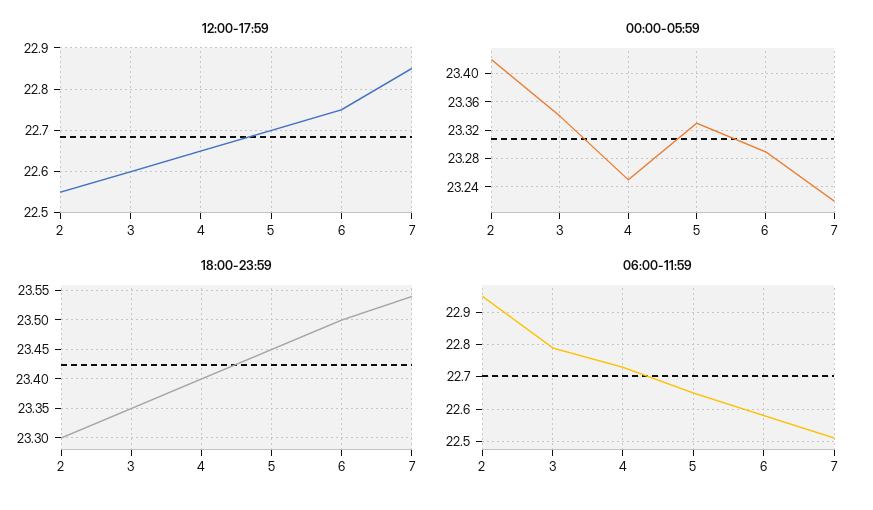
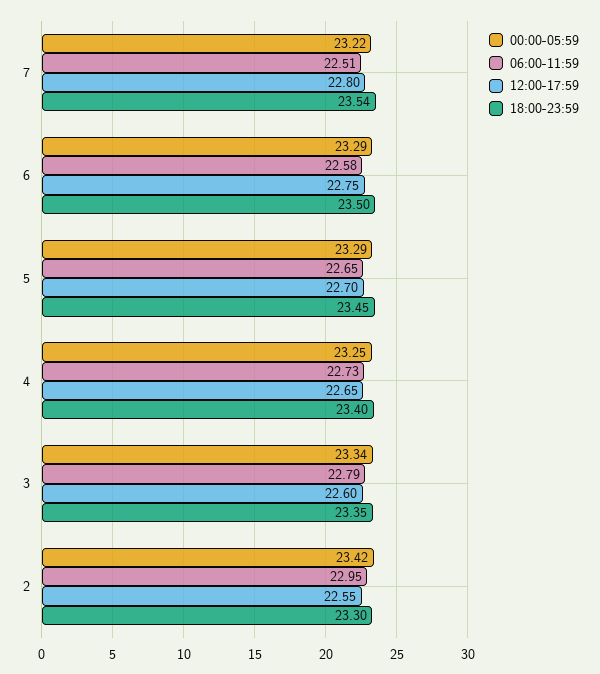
12:00-17:59, 7: 22.85 -> 22.8
00:00-05:59, 5: 23.33 -> 23.29

